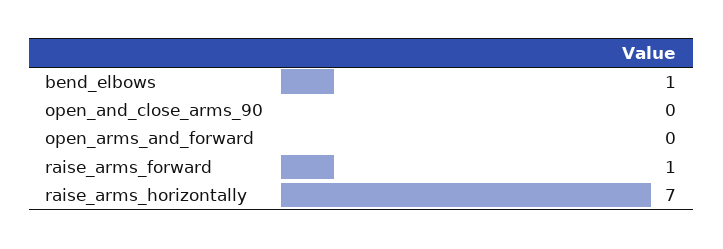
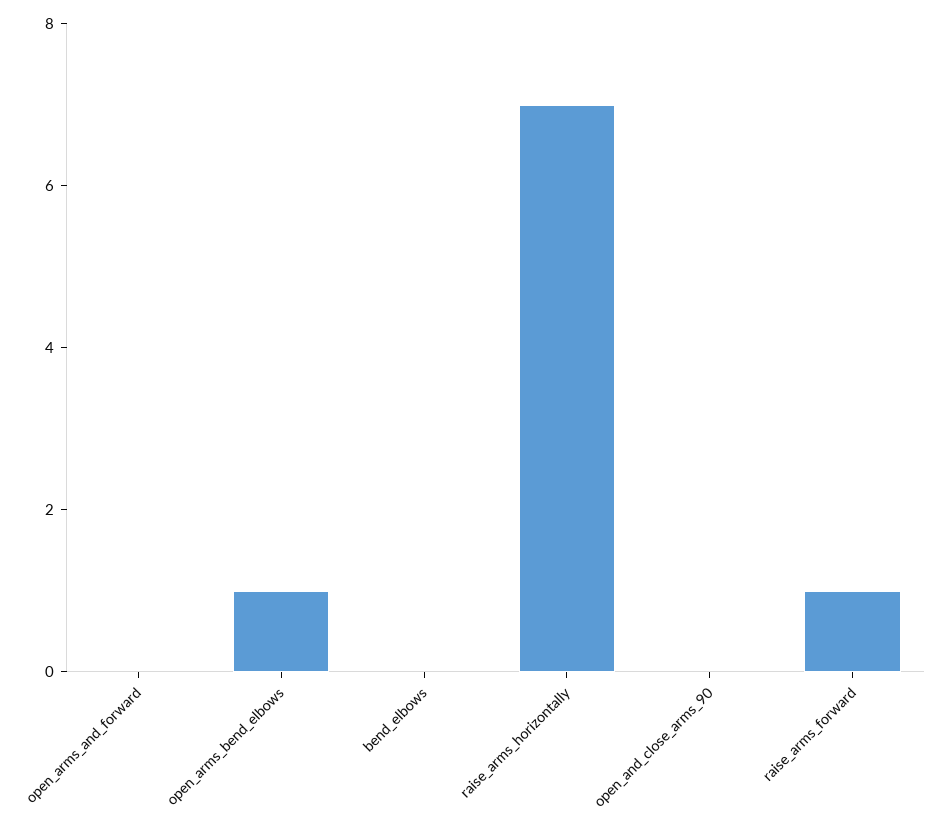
bend_elbows: 1 -> 0
open_arms_bend_elbows: none -> 1

